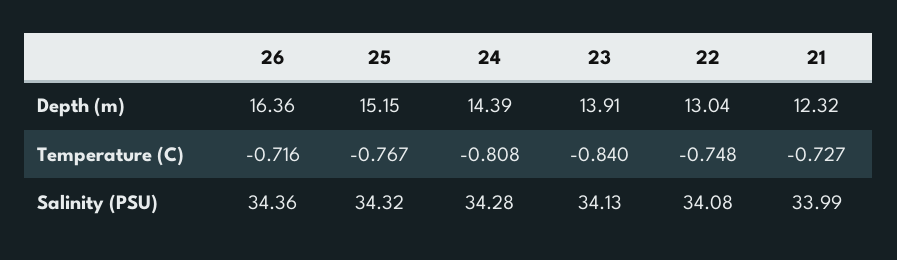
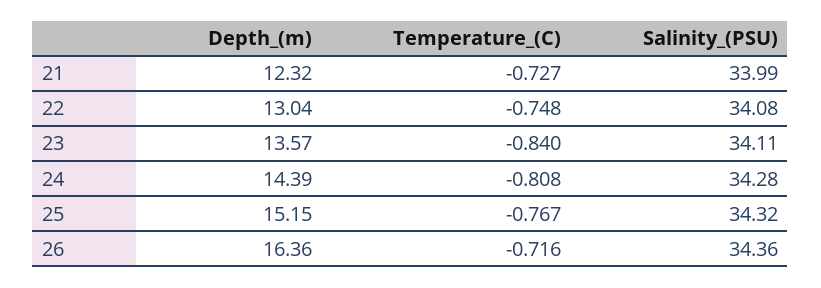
23, Depth (m): 13.91 -> 13.57
23, Salinity (PSU): 34.13 -> 34.11

